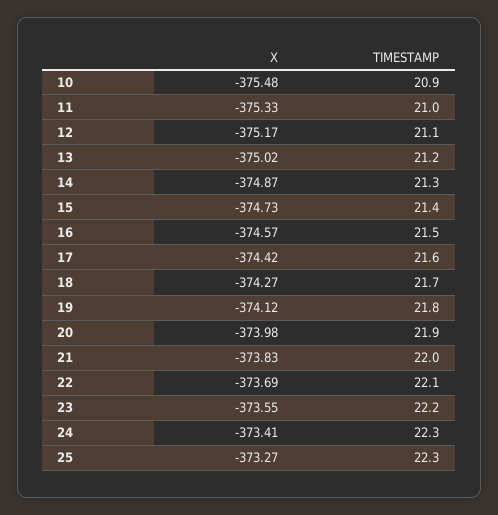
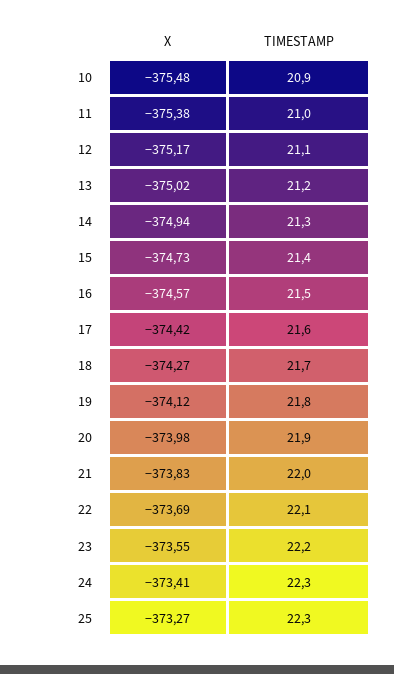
X, 11: -375.33 -> -375.38
X, 14: -374.87 -> -374.94

